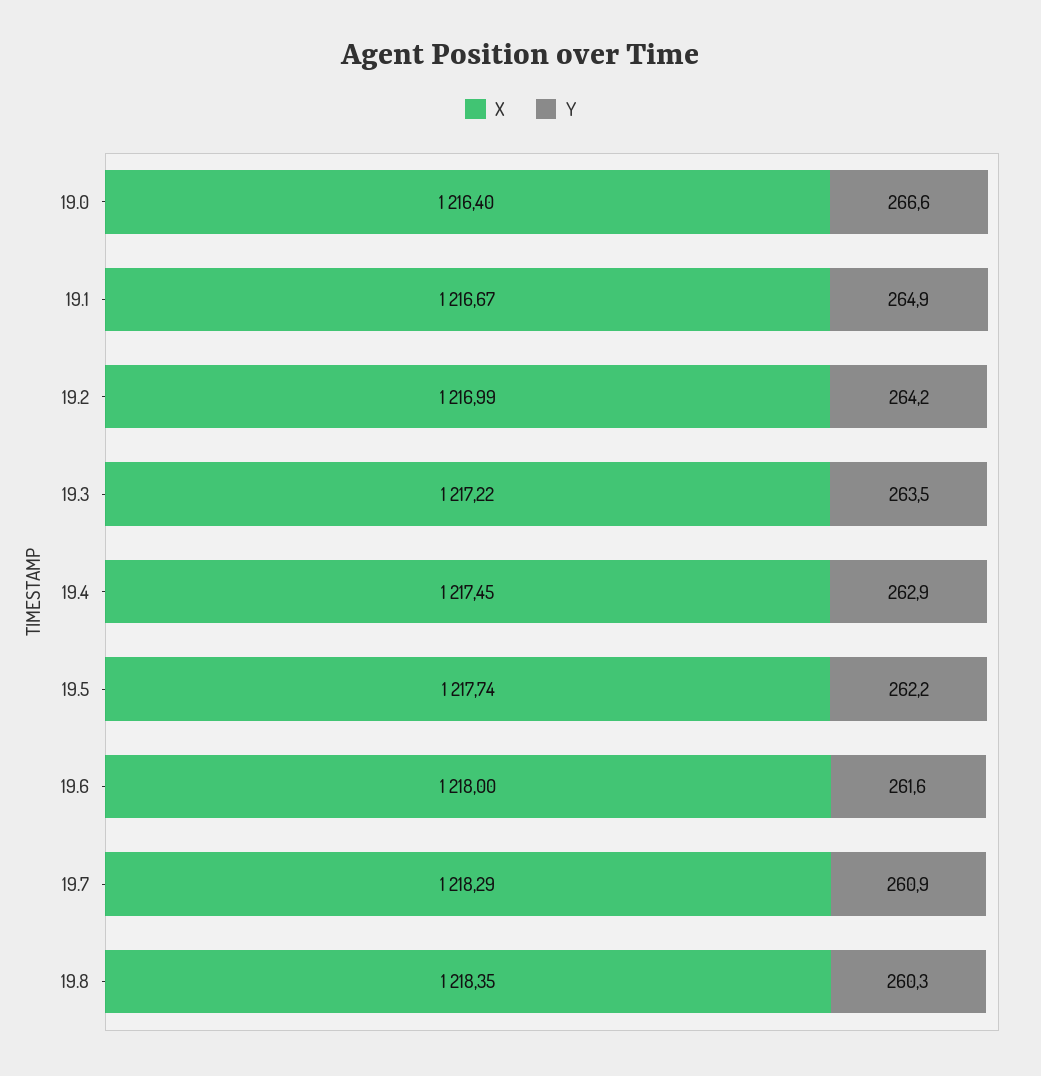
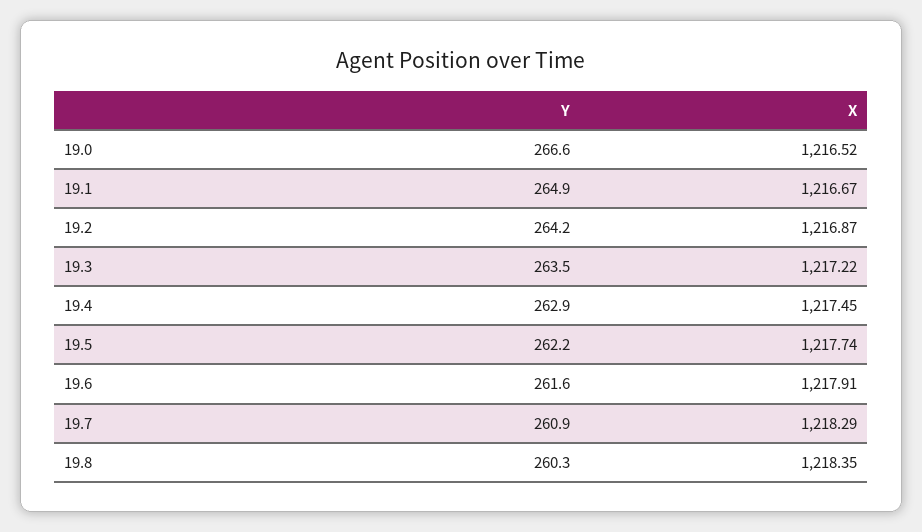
X, 19.0: 1216.4 -> 1216.52
X, 19.2: 1216.99 -> 1216.87
X, 19.6: 1218 -> 1217.91

